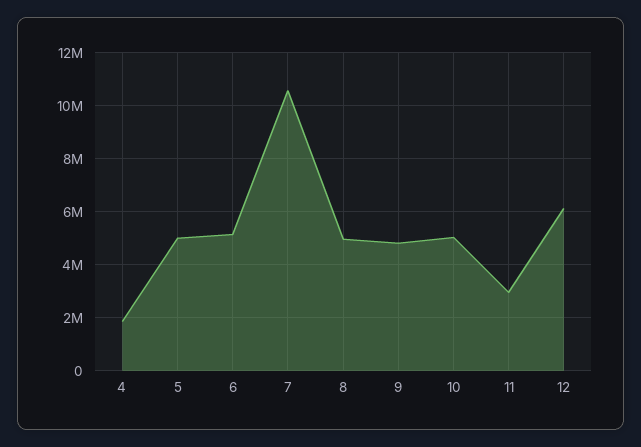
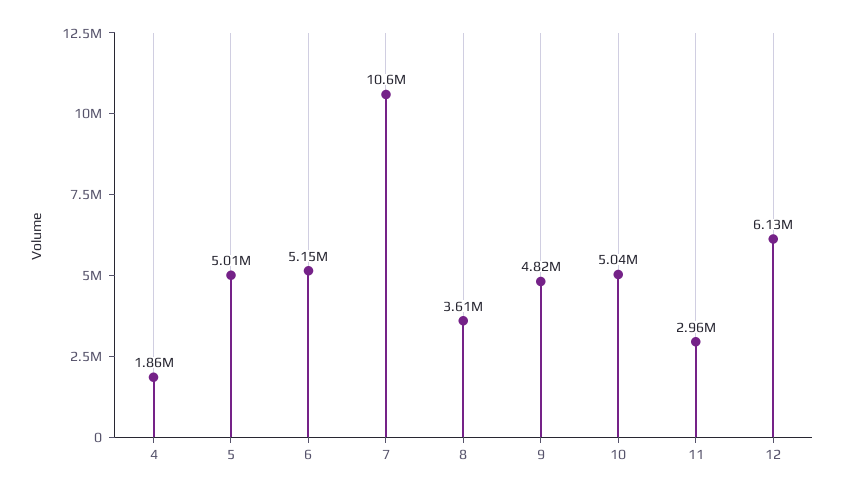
8: 5000000 -> 3610000

